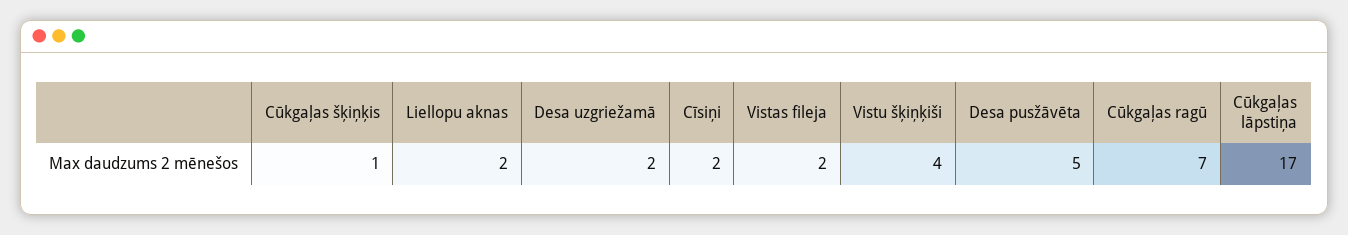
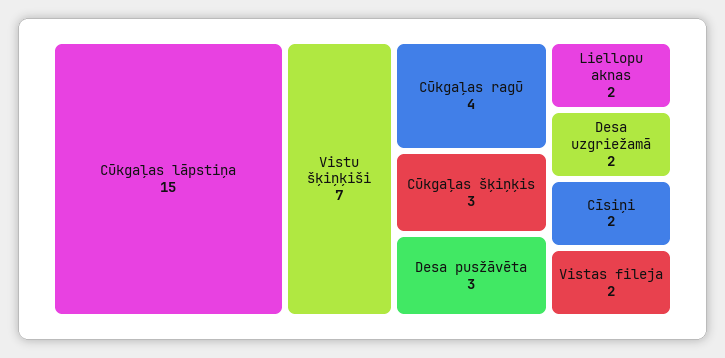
Cūkgaļas šķiņķis: 1 -> 3
Vistu šķiņķiši: 4 -> 7
Desa pusžāvēta: 5 -> 3
Cūkgaļas ragū: 7 -> 4
Cūkgaļas lāpstiņa: 17 -> 15

